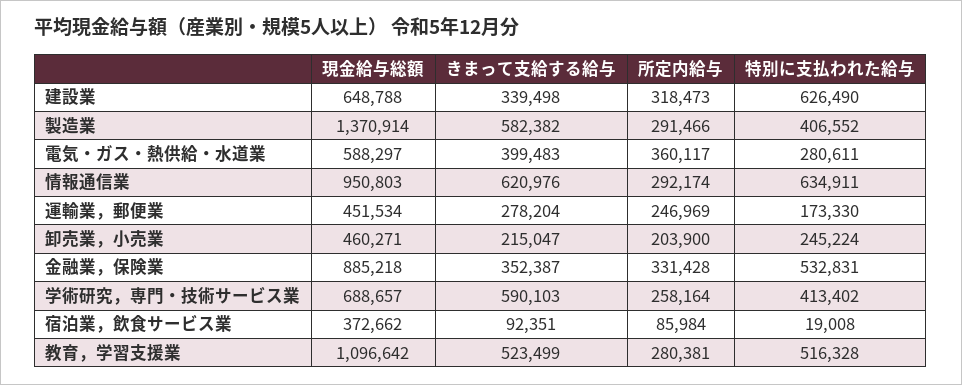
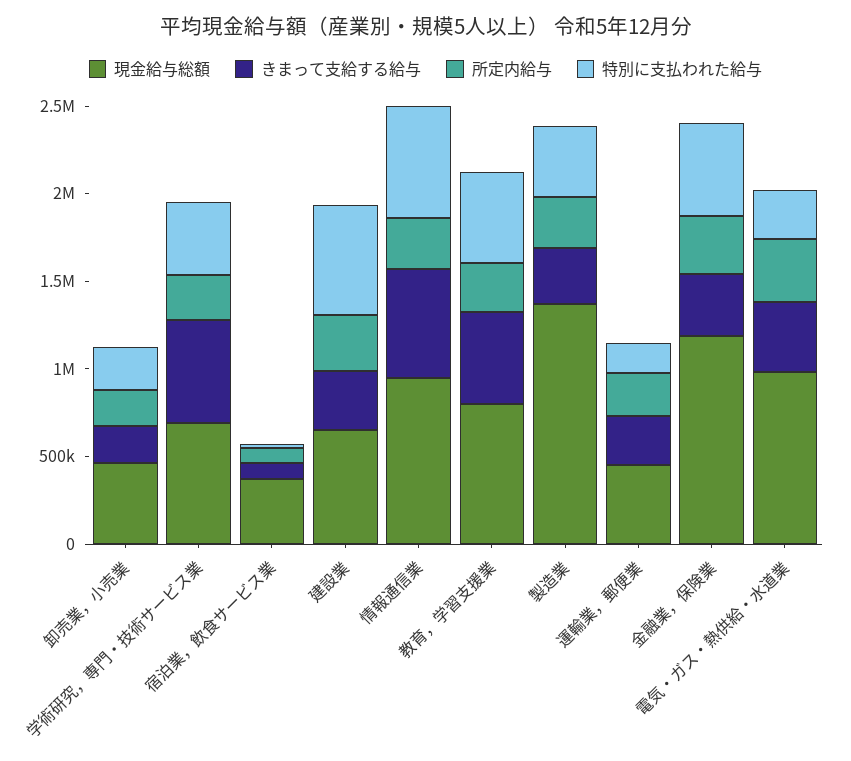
きまって支給する給与, 製造業: 582382 -> 300000
現金給与総額, 電気・ガス・熱供給・水道業: 588297 -> 1000000
現金給与総額, 金融業，保険業: 885218 -> 1200000
現金給与総額, 教育，学習支援業: 1096642 -> 800000

